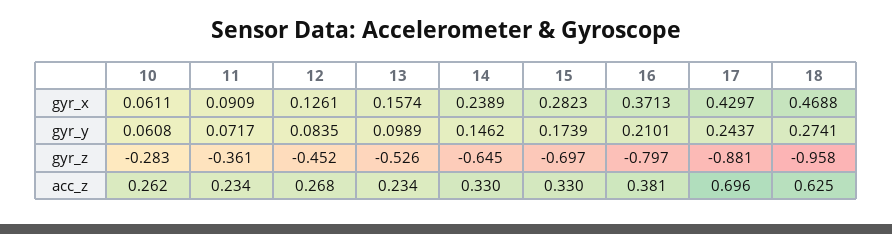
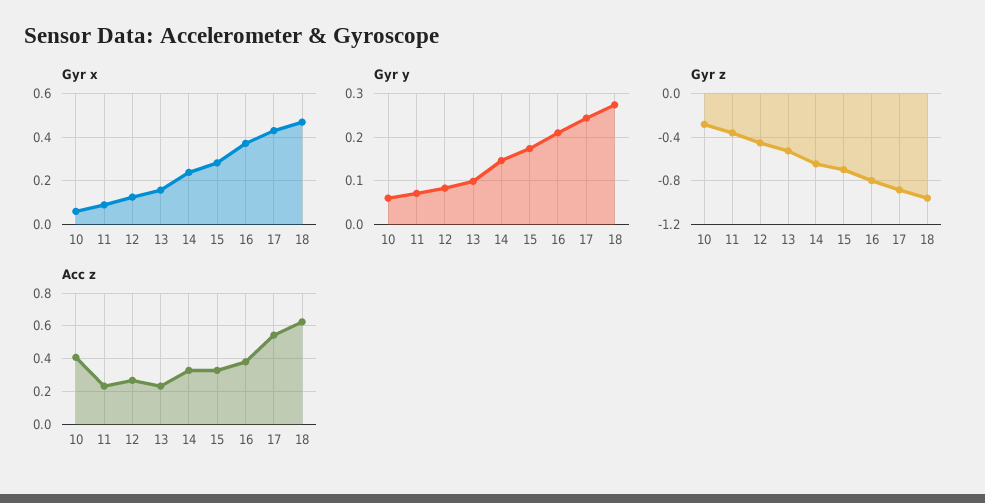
acc_z, 10: 0.262 -> 0.4
acc_z, 17: 0.696 -> 0.55

